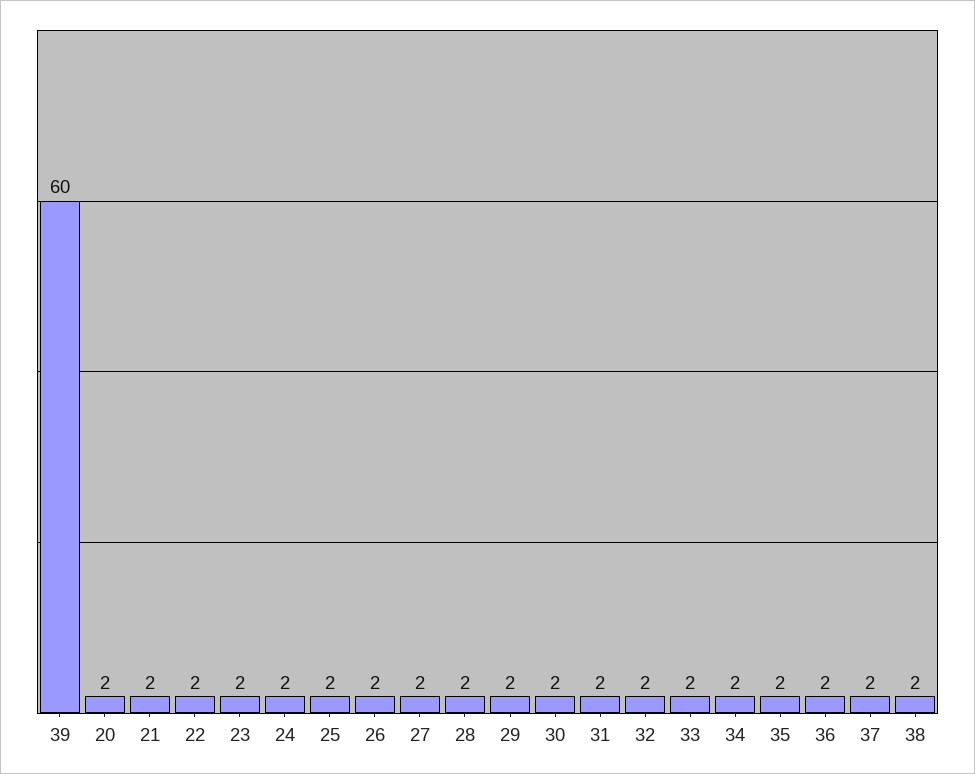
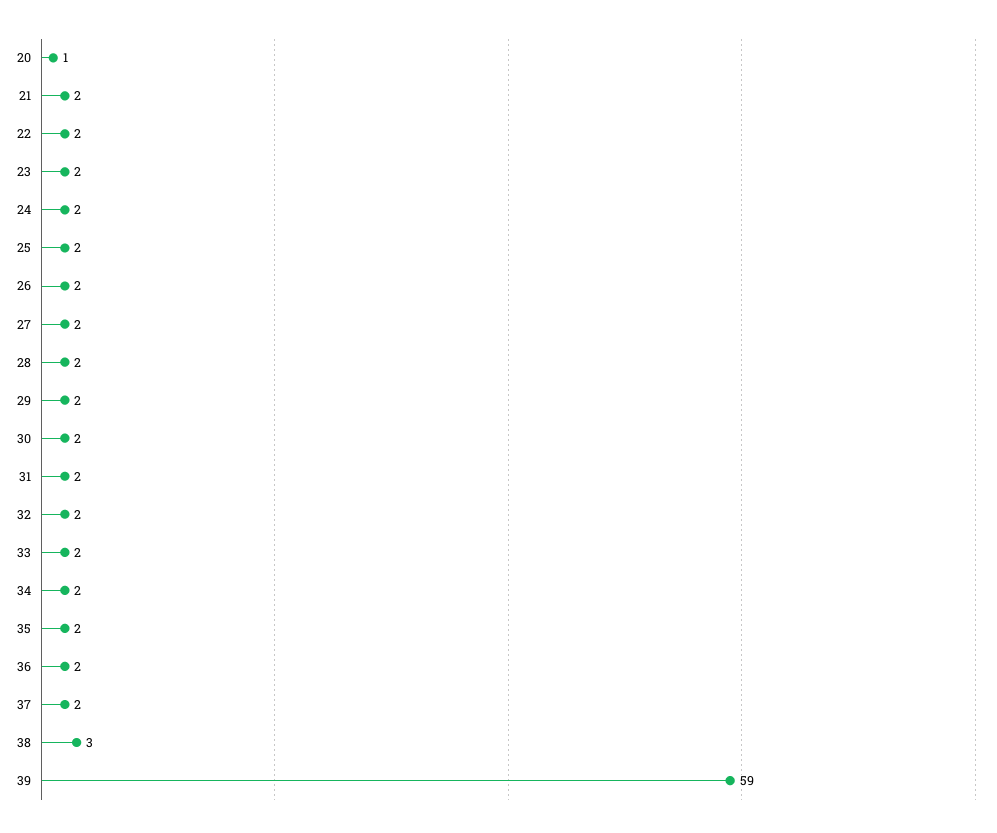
39: 60 -> 59
20: 2 -> 1
38: 2 -> 3

